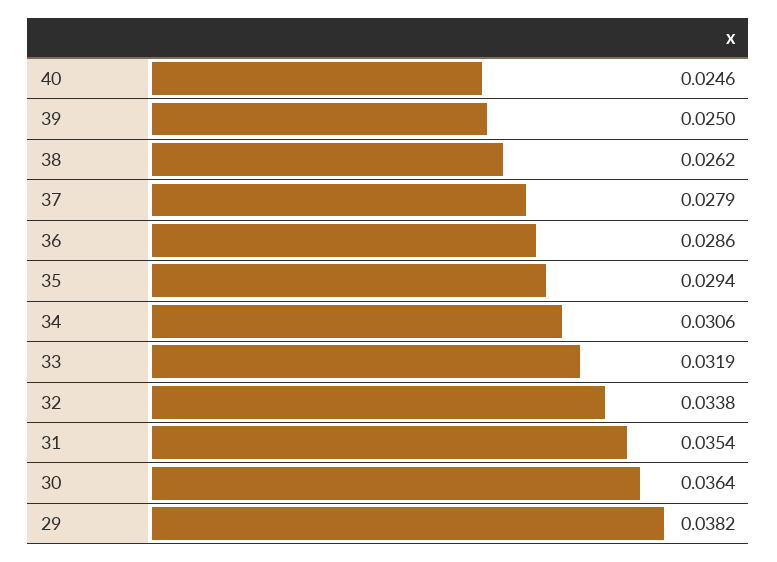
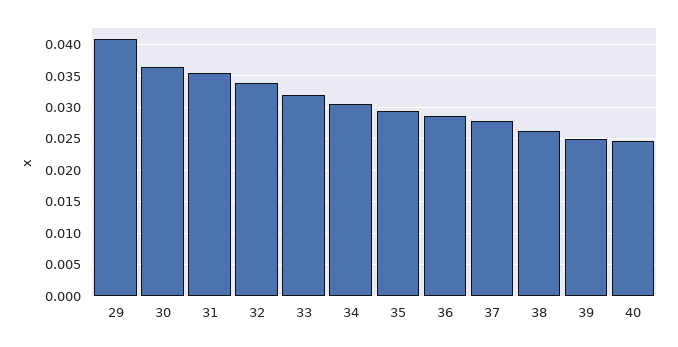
29: 0.0382 -> 0.041

